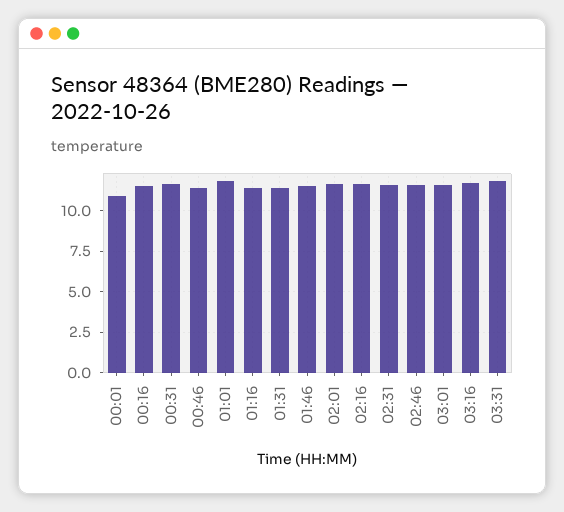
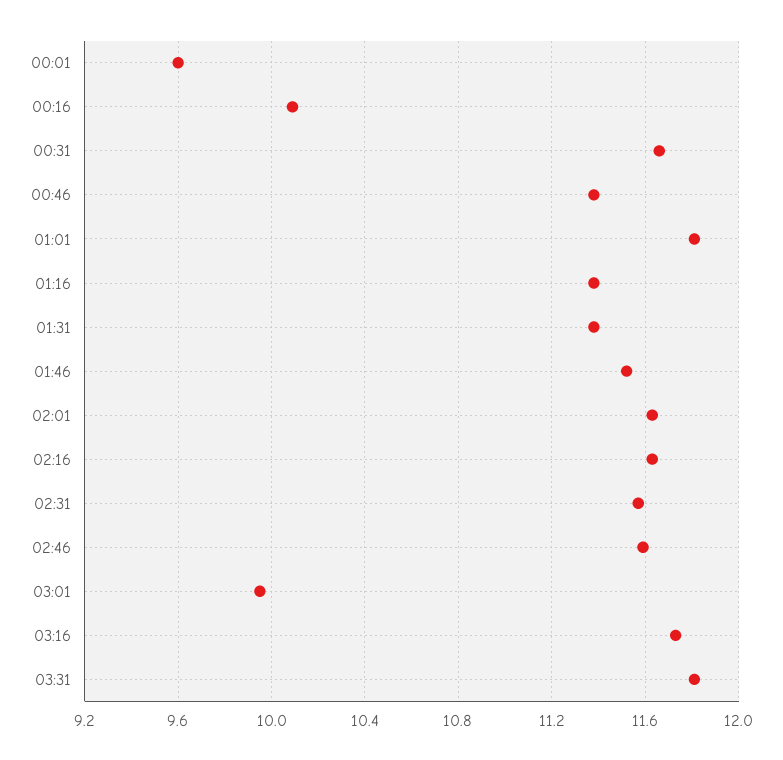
00:01: 11 -> 9.6
00:16: 11.5 -> 10.1
03:01: 11.5 -> 9.95

